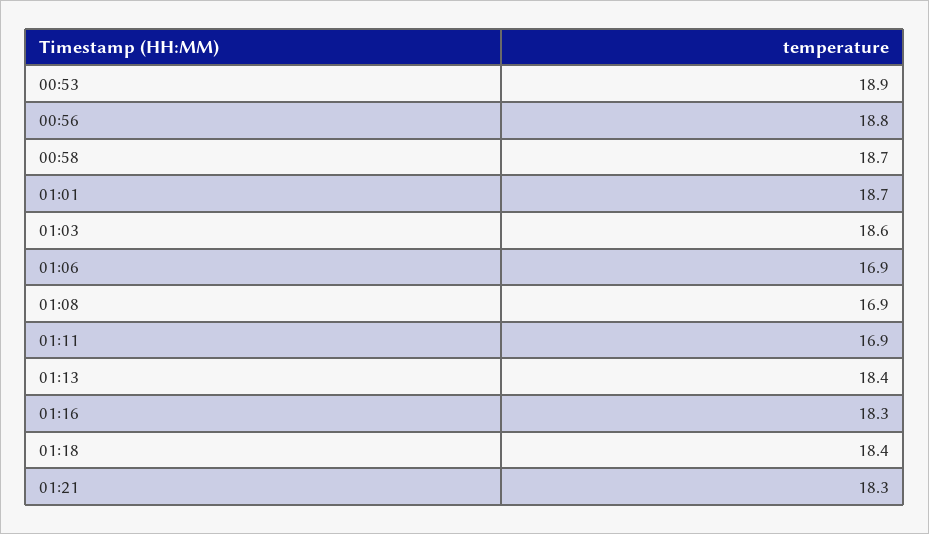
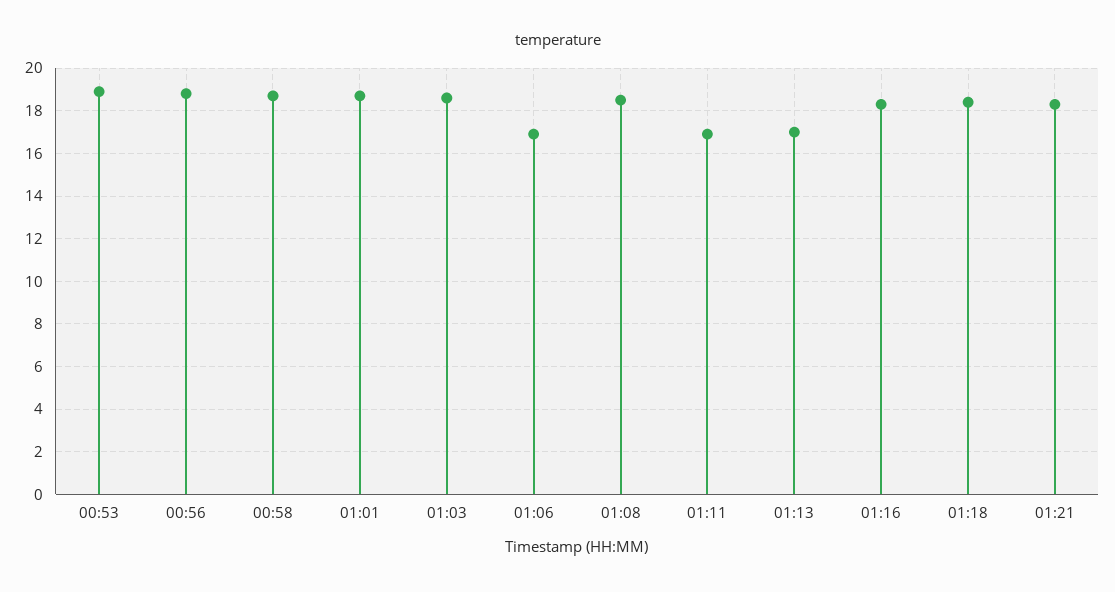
01:08: 16.9 -> 18.5
01:13: 18.4 -> 17

